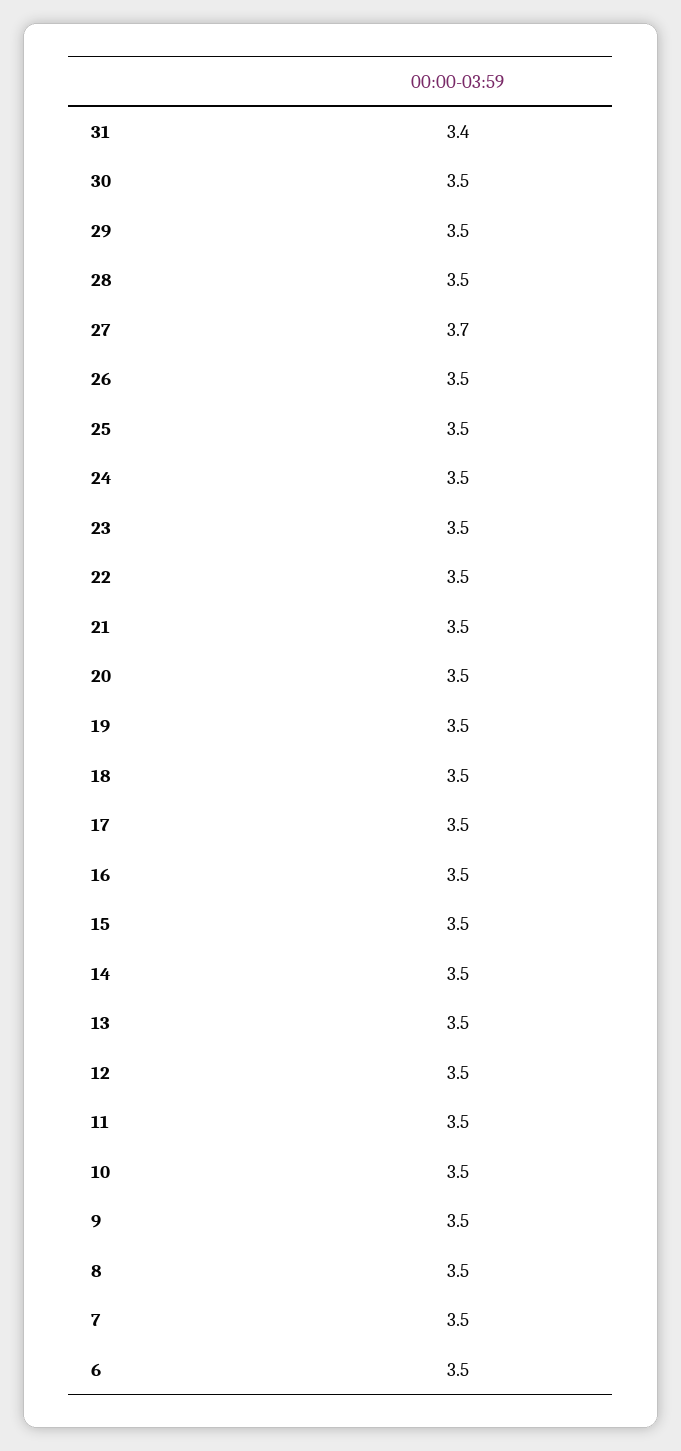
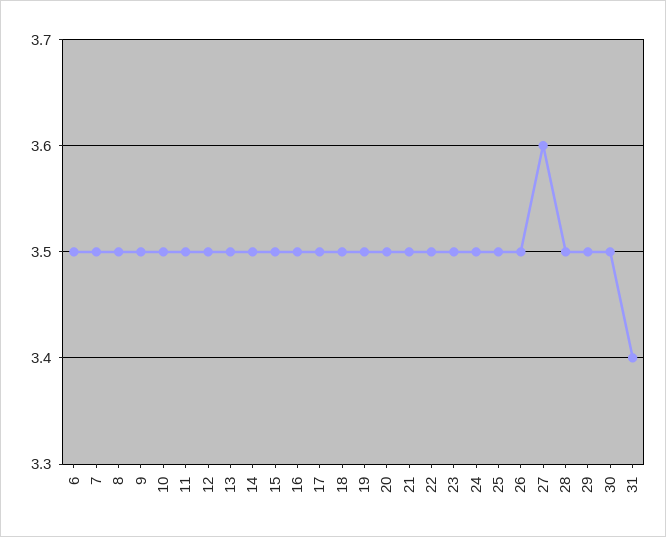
27: 3.7 -> 3.6

